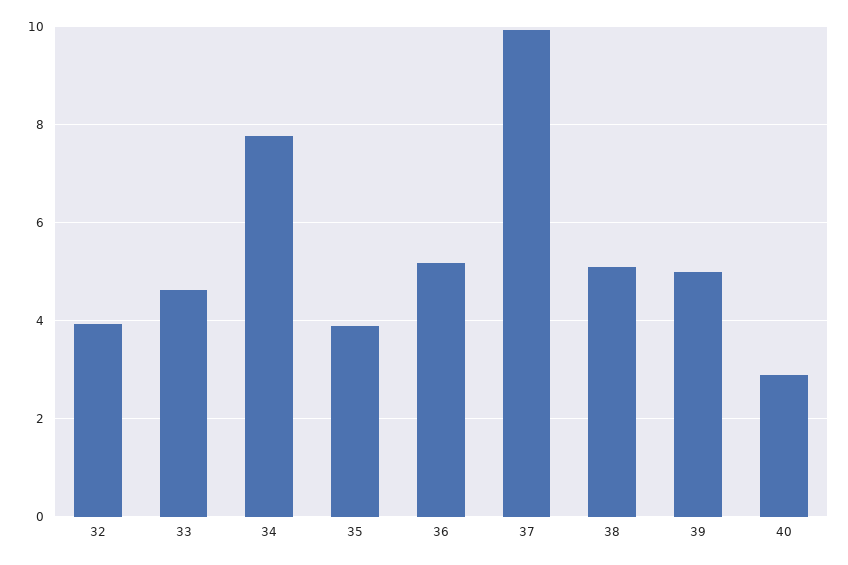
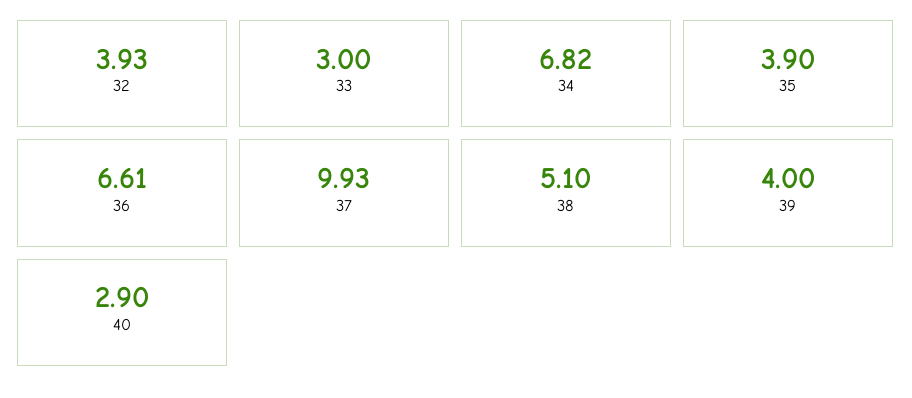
33: 4.6 -> 3
34: 7.8 -> 6.82
36: 5.2 -> 6.61
39: 5 -> 4

